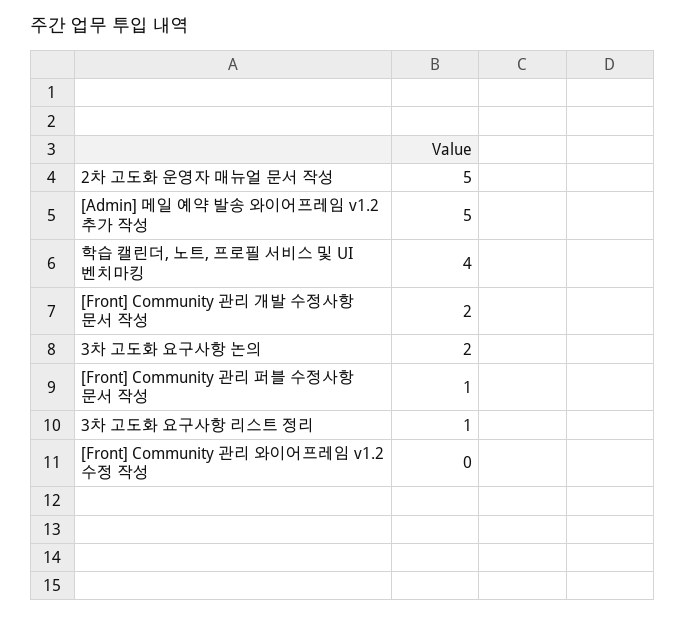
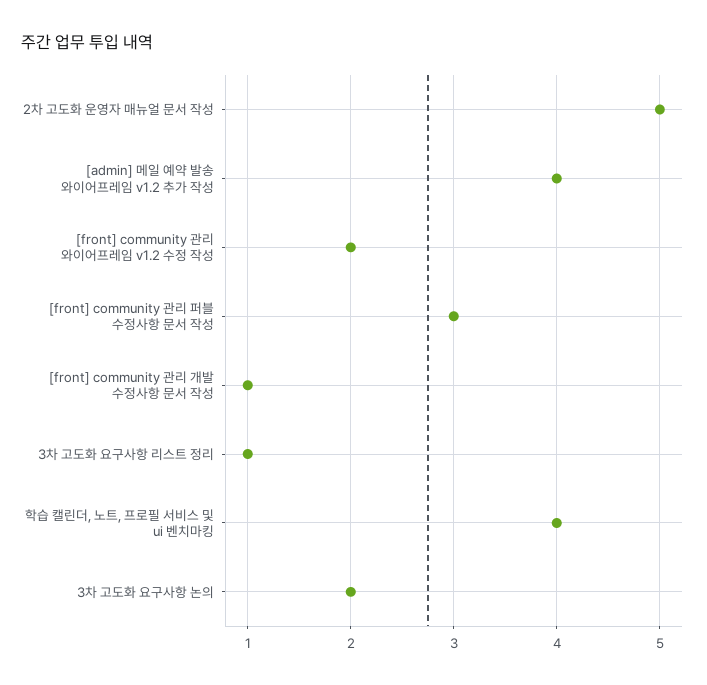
[Admin] 메일 예약 발송 와이어프레임 v1.2 추가 작성: 5 -> 4
[Front] Community 관리 개발 수정사항 문서 작성: 2 -> 1
[Front] Community 관리 퍼블 수정사항 문서 작성: 1 -> 3
[Front] Community 관리 와이어프레임 v1.2 수정 작성: 0 -> 2

